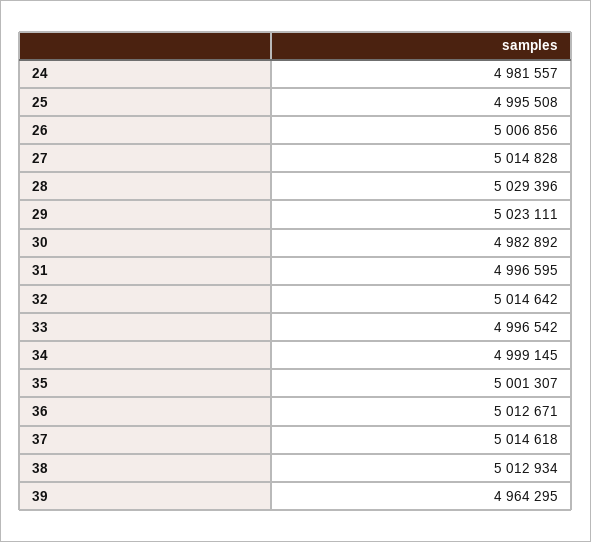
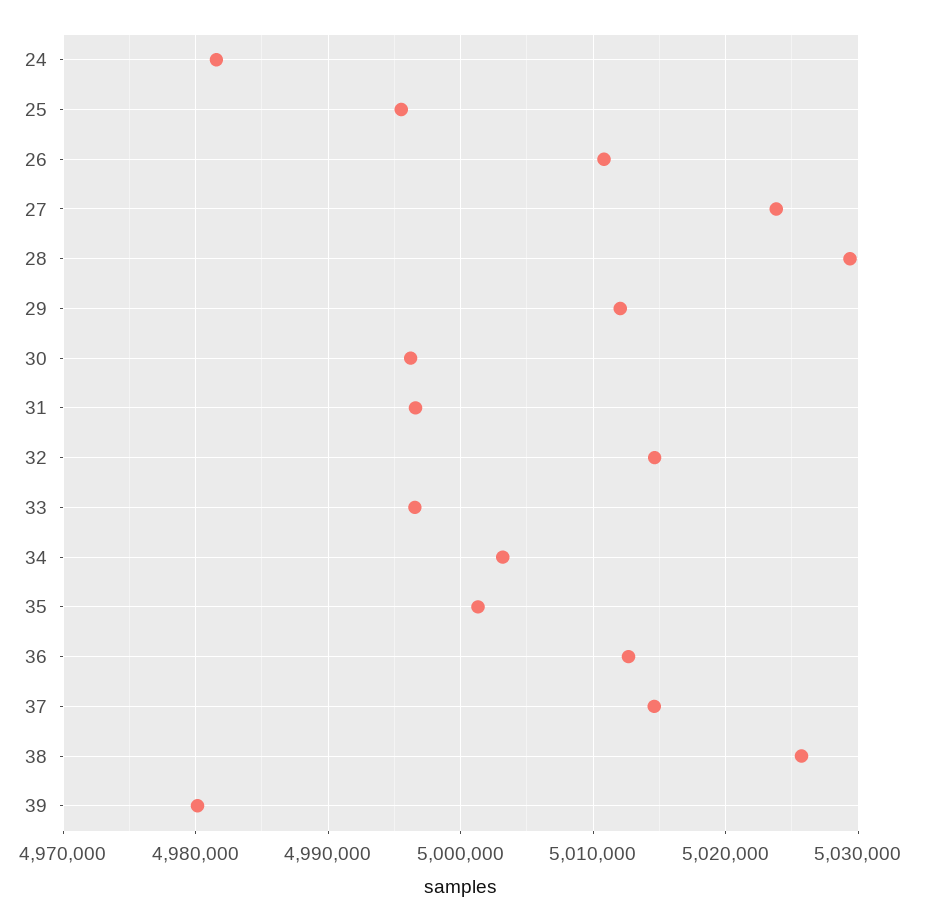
26: 5006856 -> 5011000
27: 5014828 -> 5024000
29: 5023111 -> 5012000
30: 4982892 -> 4996000
34: 4999145 -> 5003000
38: 5012934 -> 5026000
39: 4964295 -> 4980000

